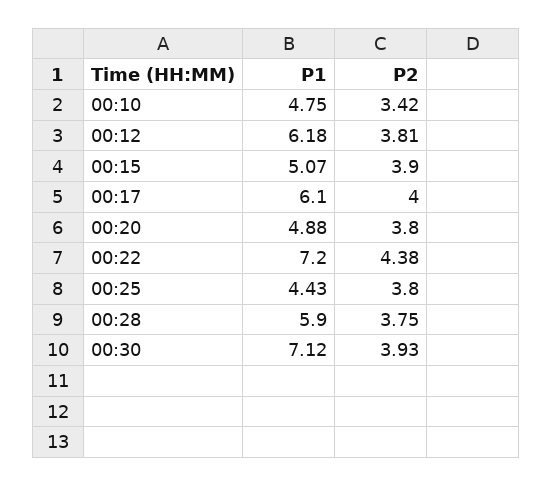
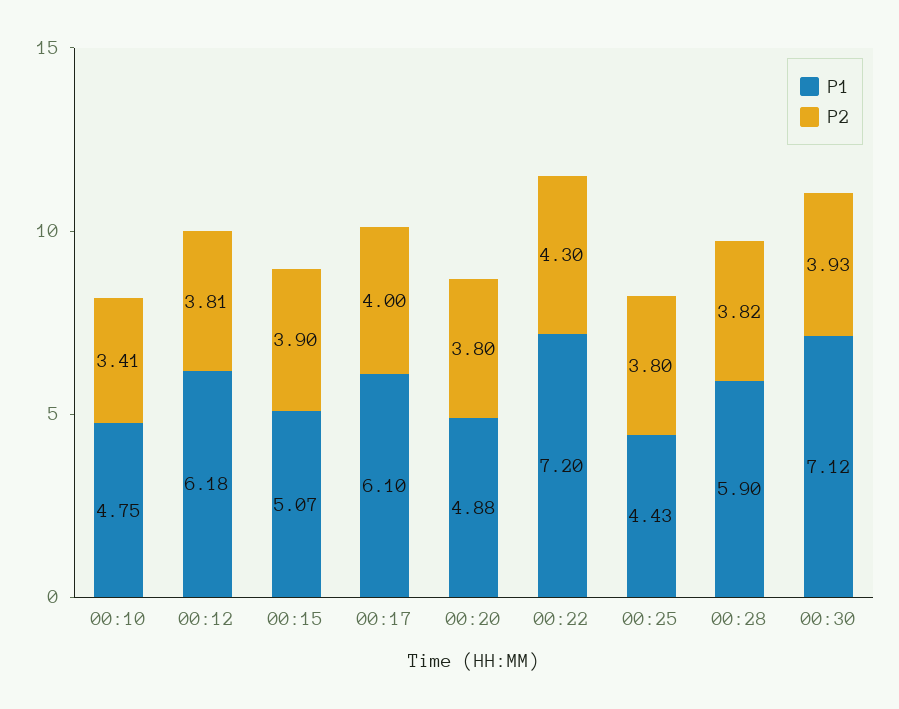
P2, 00:10: 3.42 -> 3.41
P2, 00:22: 4.38 -> 4.3
P2, 00:28: 3.75 -> 3.82

